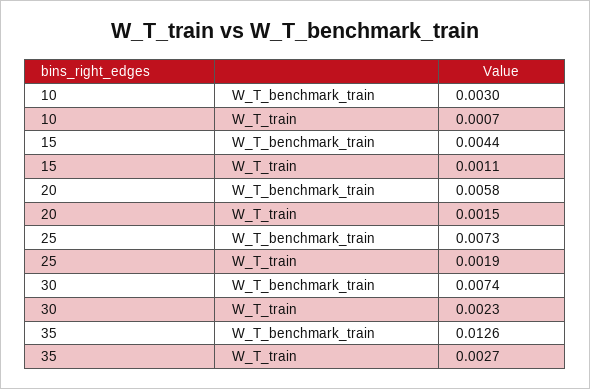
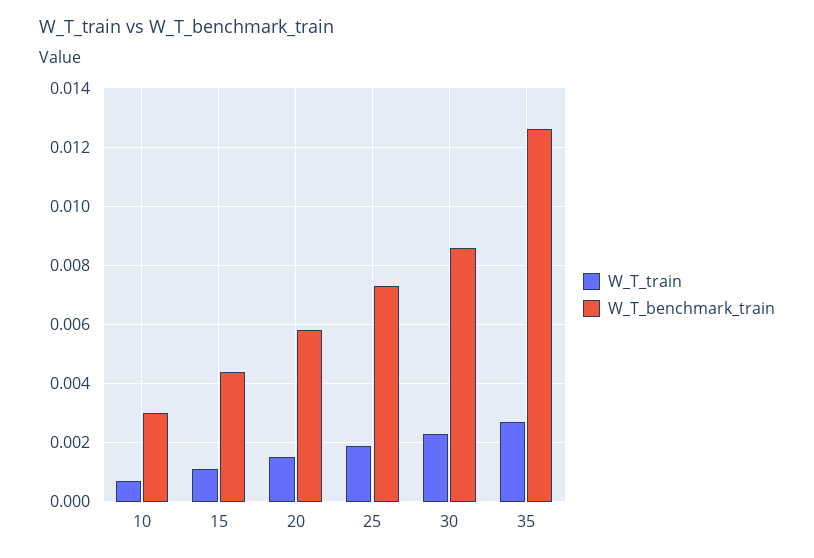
W_T_benchmark_train, 30: 0.0074 -> 0.0085

